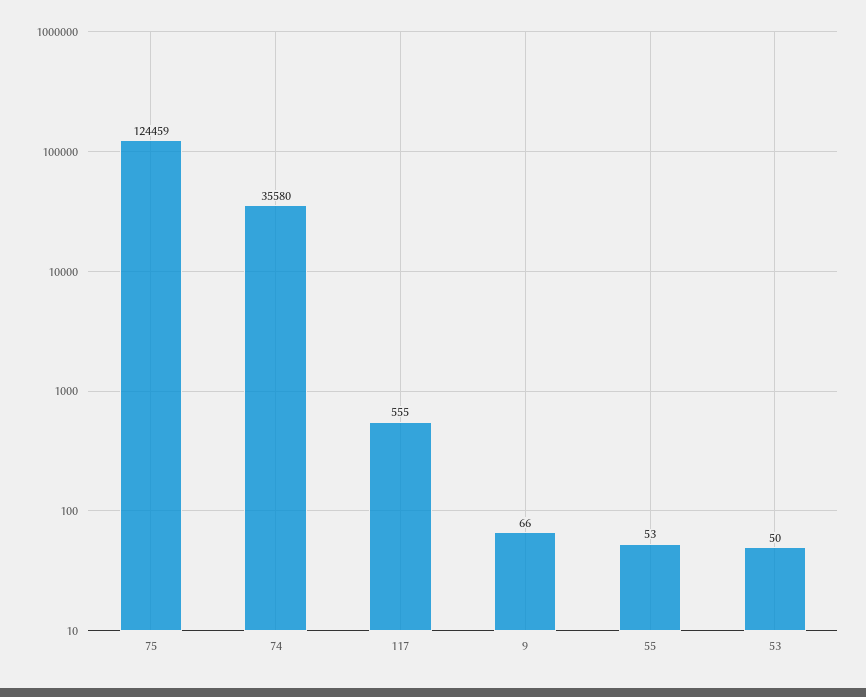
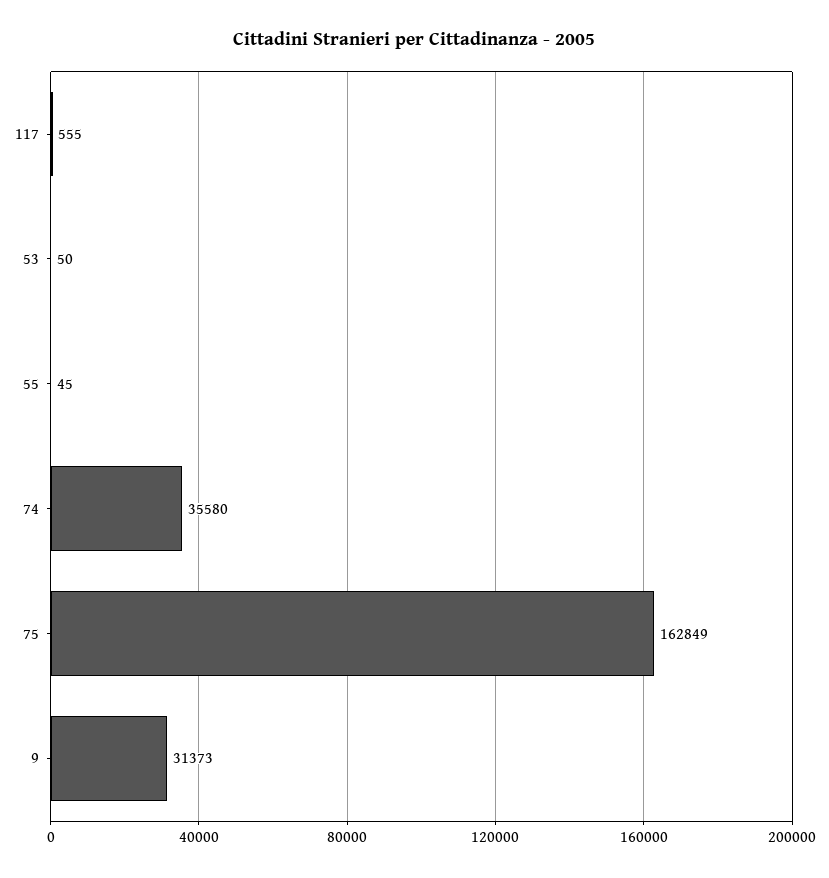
75: 124459 -> 162849
9: 66 -> 31373
55: 53 -> 45

